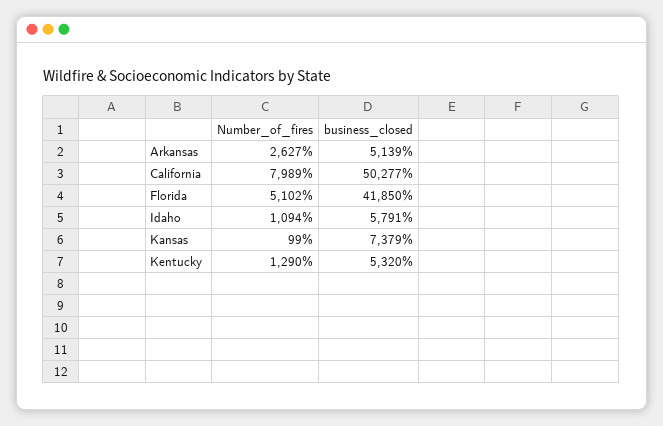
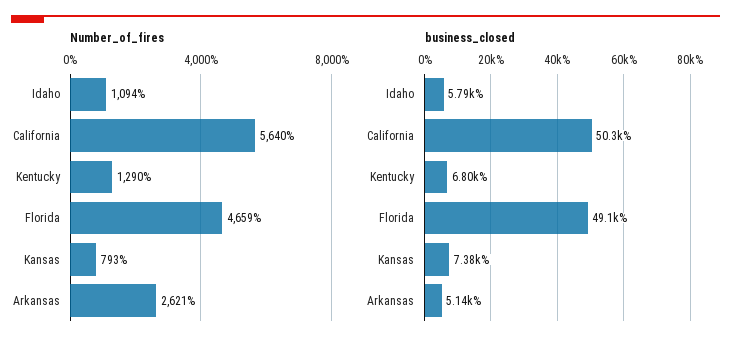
Number_of_fires, Arkansas: 2627 -> 2621
Number_of_fires, California: 7989 -> 5640
Number_of_fires, Florida: 5102 -> 4659
business_closed, Florida: 41850 -> 49100
Number_of_fires, Kansas: 99 -> 793
business_closed, Kentucky: 5320 -> 6800

